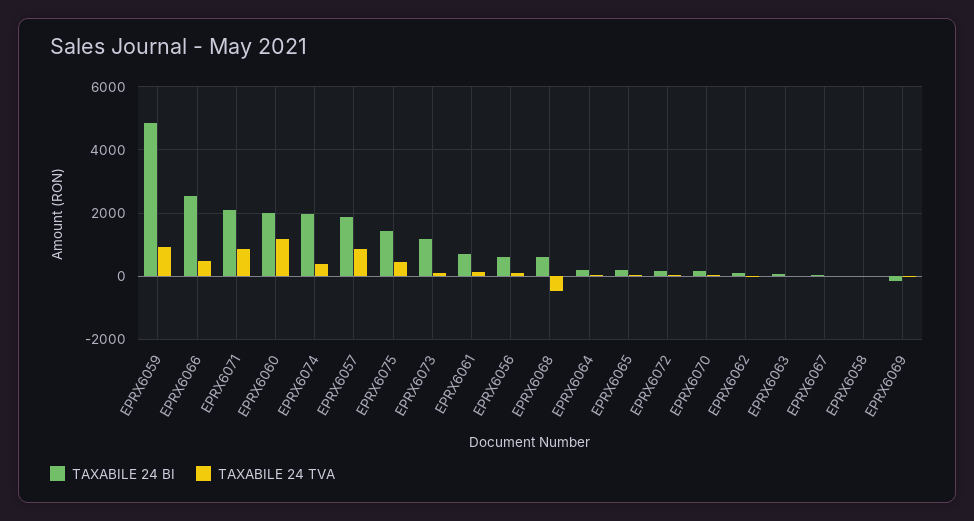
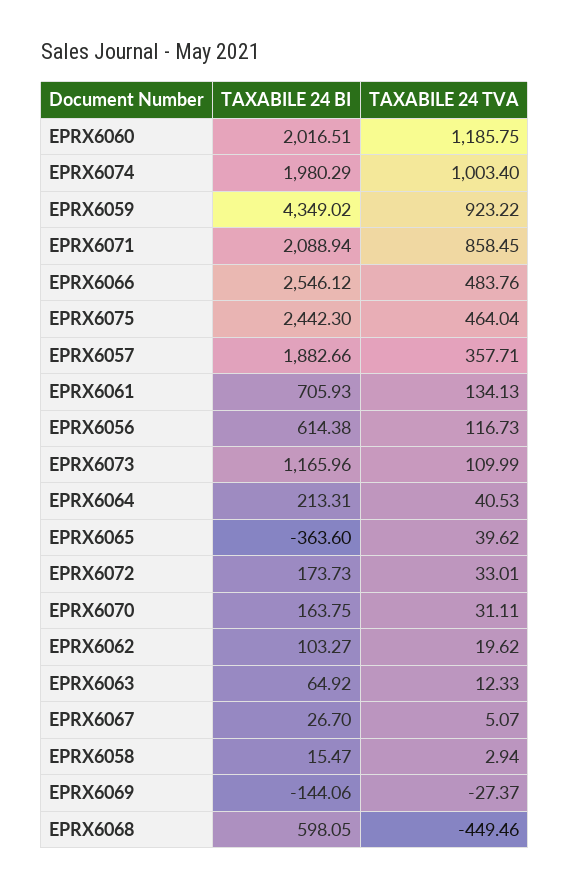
TAXABILE 24 BI, EPRX6059: 4800 -> 4349.02
TAXABILE 24 TVA, EPRX6074: 400 -> 1003.4
TAXABILE 24 TVA, EPRX6057: 800 -> 357.71
TAXABILE 24 BI, EPRX6075: 1400 -> 2442.3
TAXABILE 24 BI, EPRX6065: 200 -> -363.6

